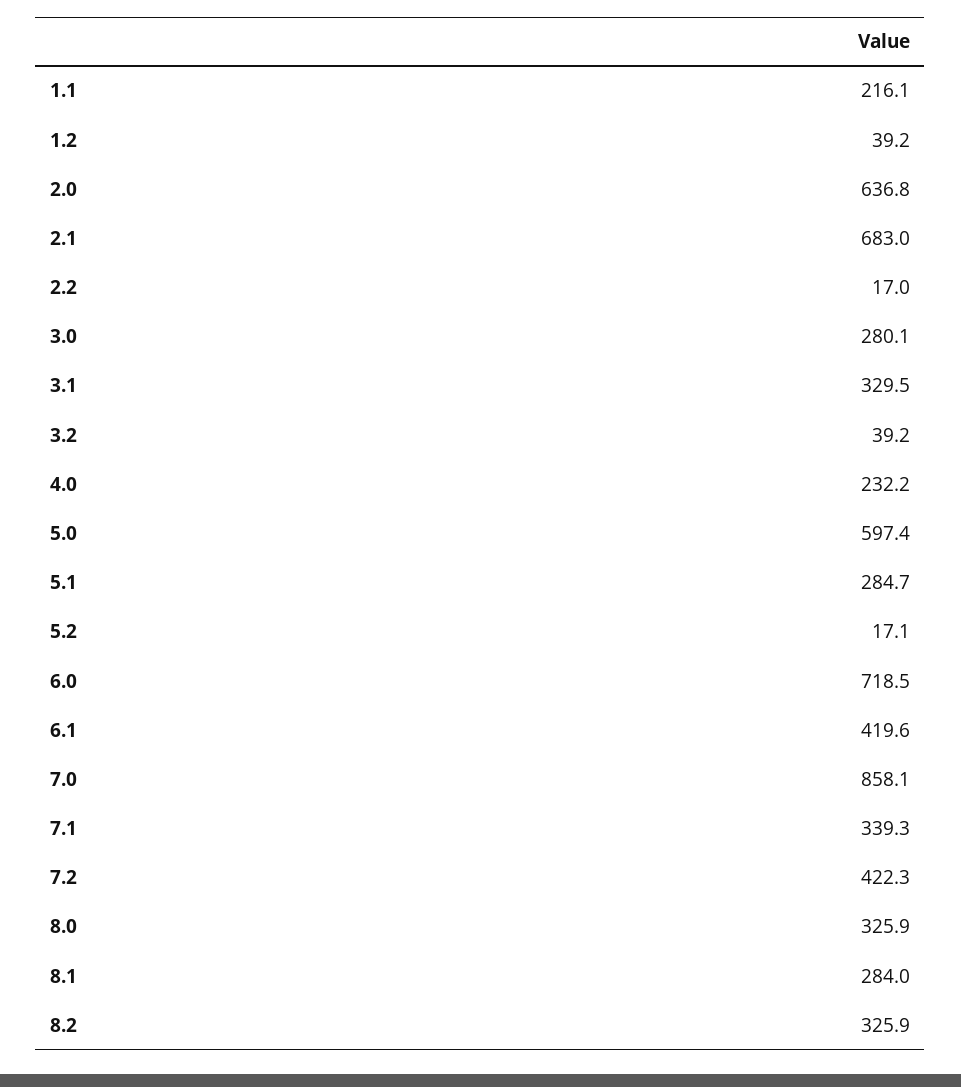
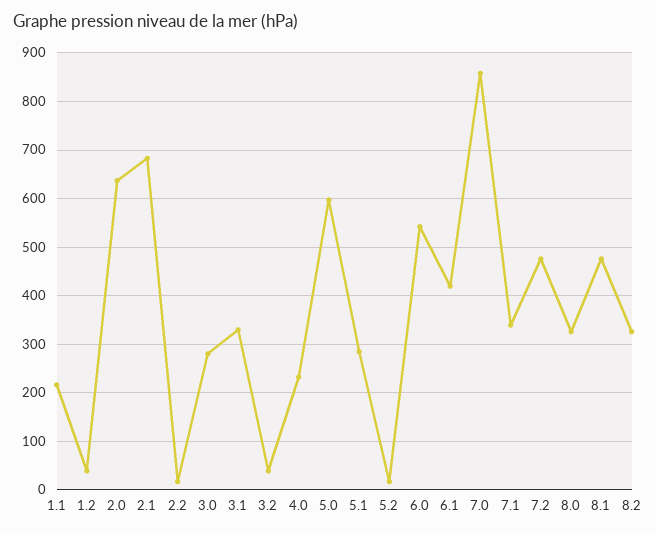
6.0: 718.5 -> 540
7.2: 422.3 -> 480
8.1: 284 -> 480

